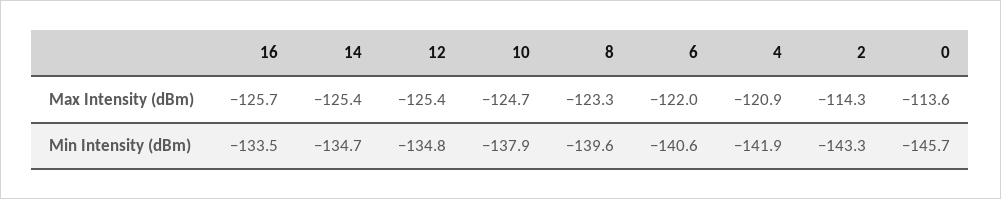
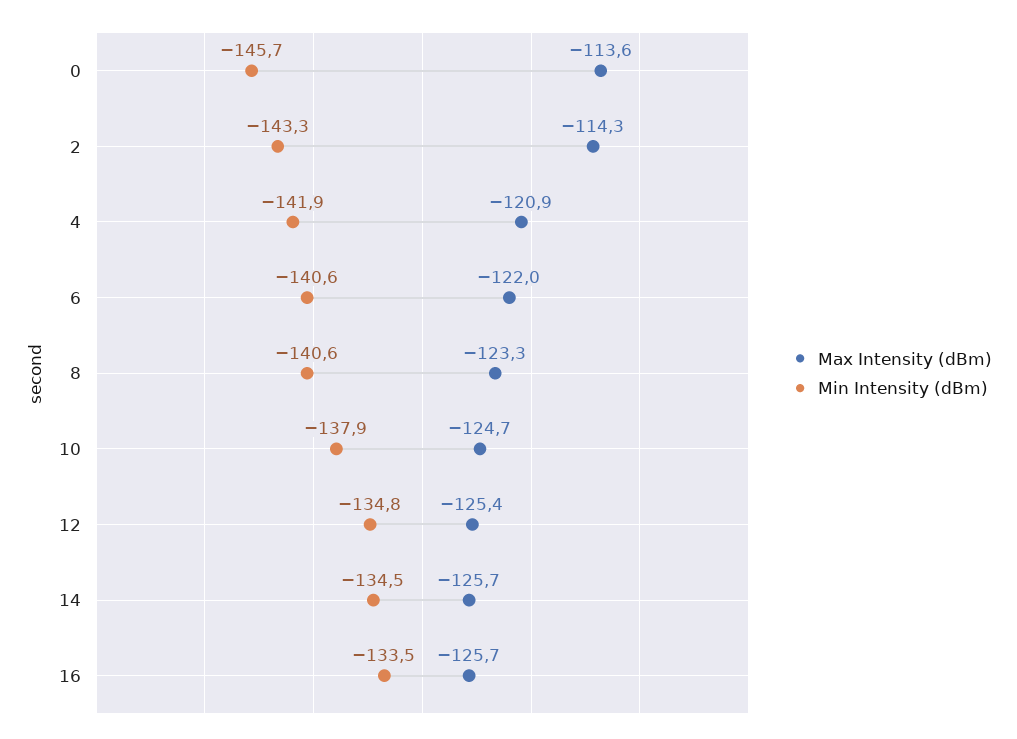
Max Intensity (dBm), 14: -125.4 -> -125.7
Min Intensity (dBm), 14: -134.7 -> -134.5
Min Intensity (dBm), 8: -139.6 -> -140.6

